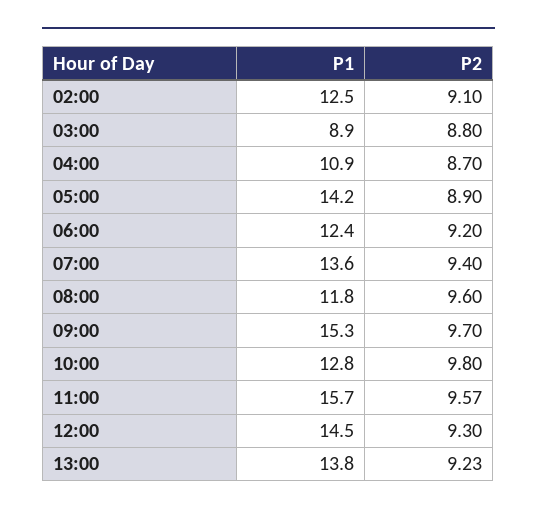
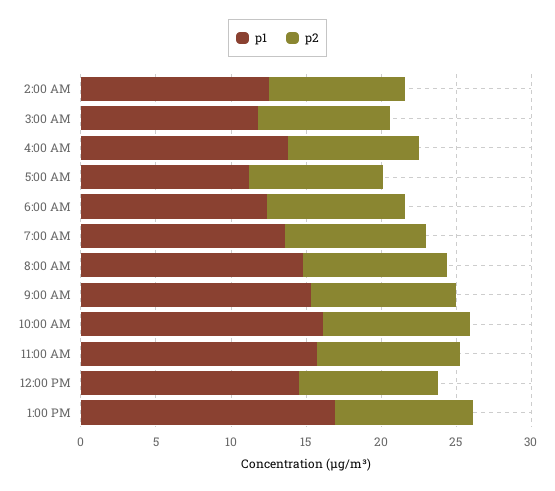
P1, 03:00: 8.9 -> 12
P1, 04:00: 10.9 -> 14
P1, 05:00: 14.2 -> 11
P1, 08:00: 11.8 -> 15
P1, 10:00: 12.8 -> 16
P1, 13:00: 13.8 -> 17

